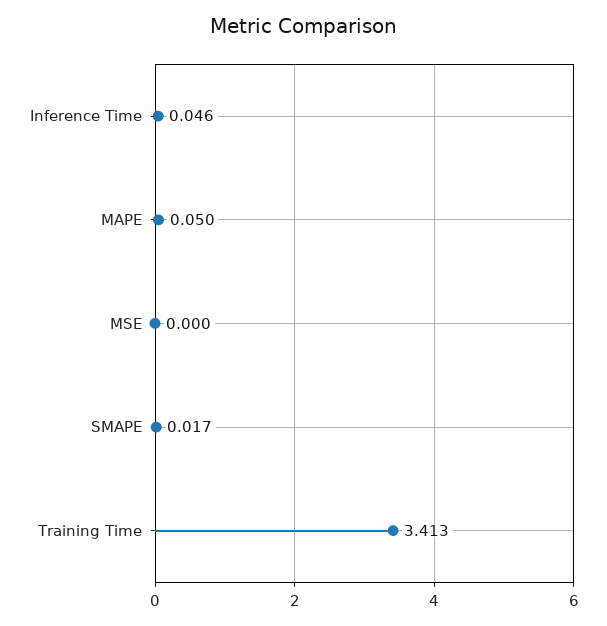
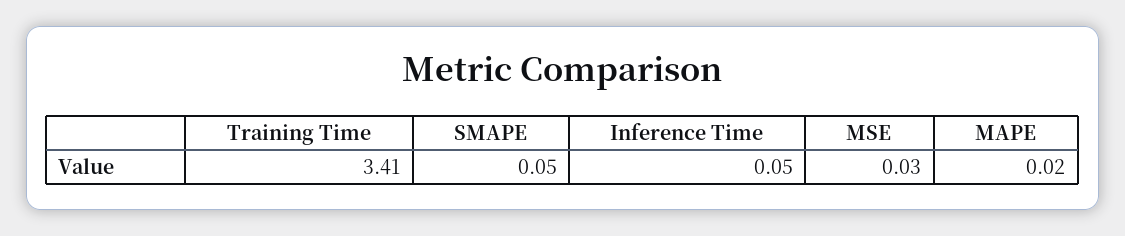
MAPE: 0.05 -> 0.02
MSE: 0 -> 0.03
SMAPE: 0.017 -> 0.05

